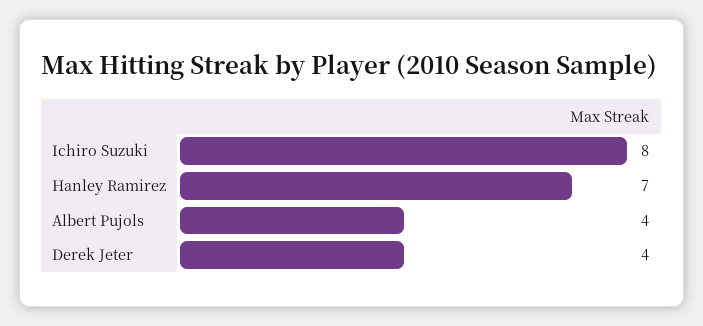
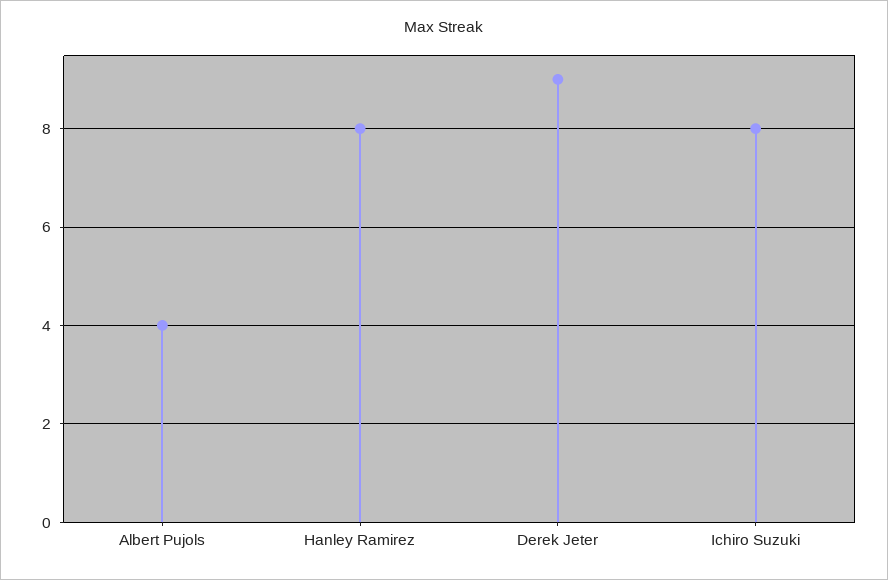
Hanley Ramirez: 7 -> 8
Derek Jeter: 4 -> 9

